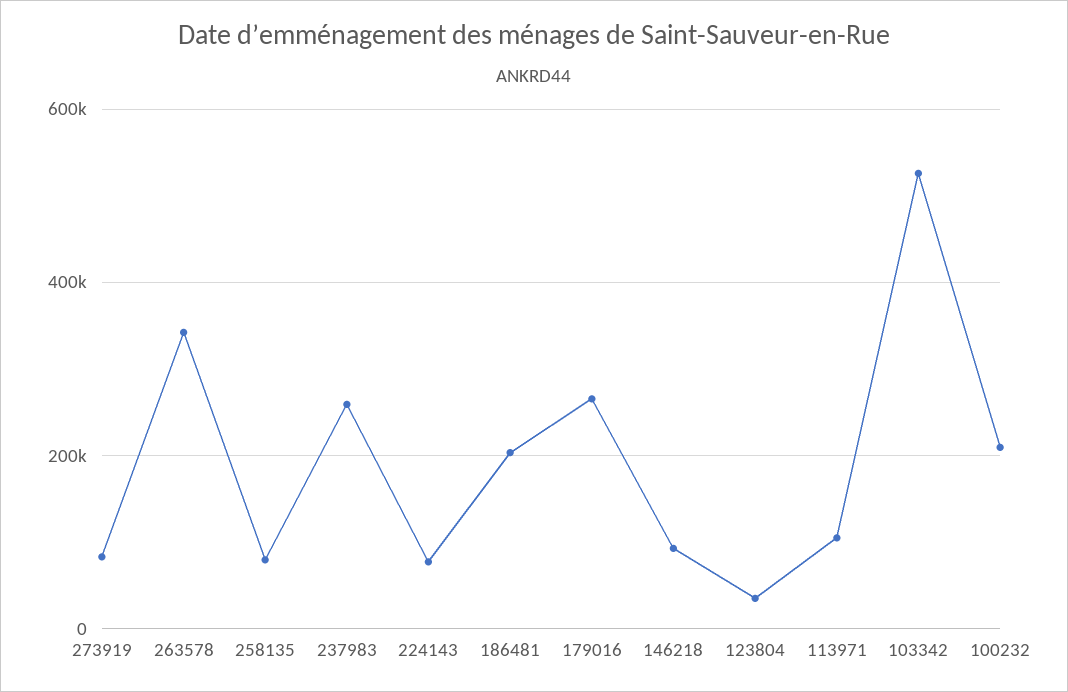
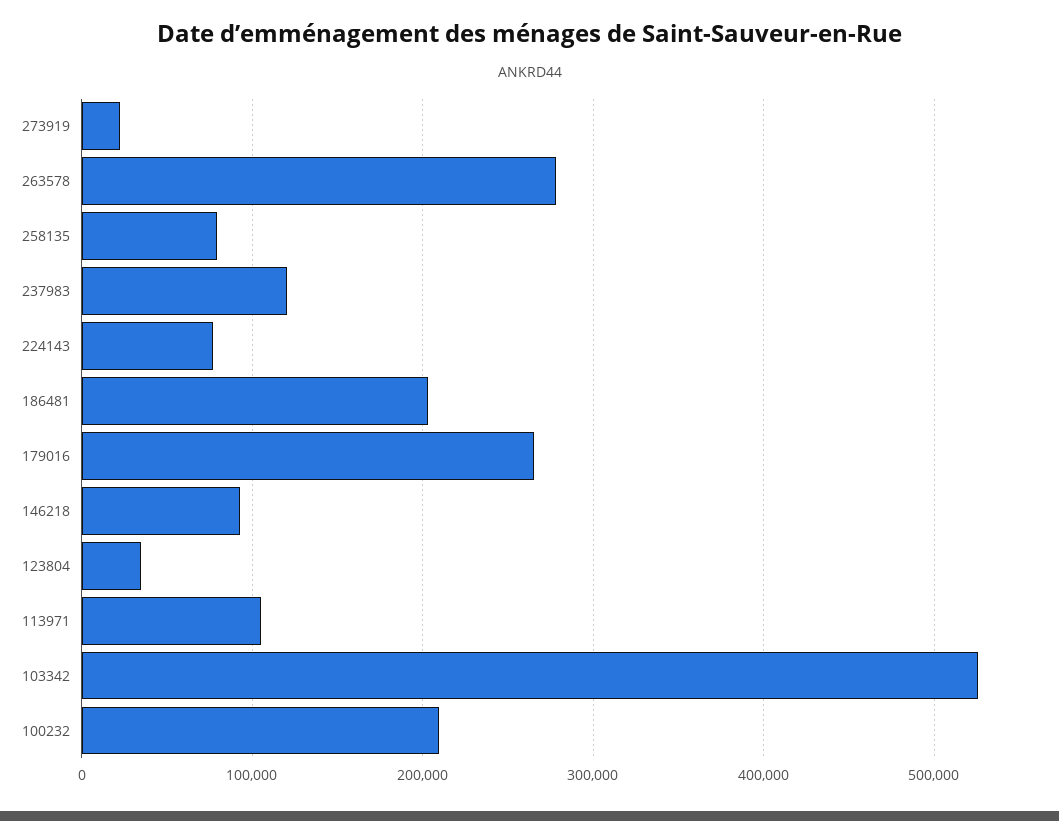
273919: 80000 -> 20000
263578: 340000 -> 280000
237983: 260000 -> 120000

